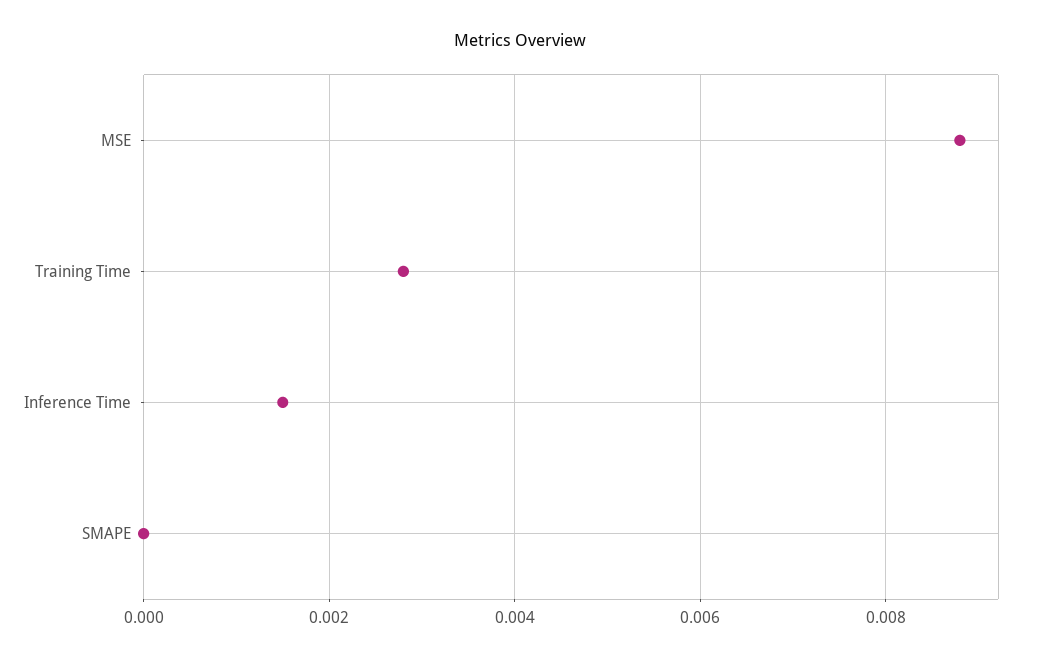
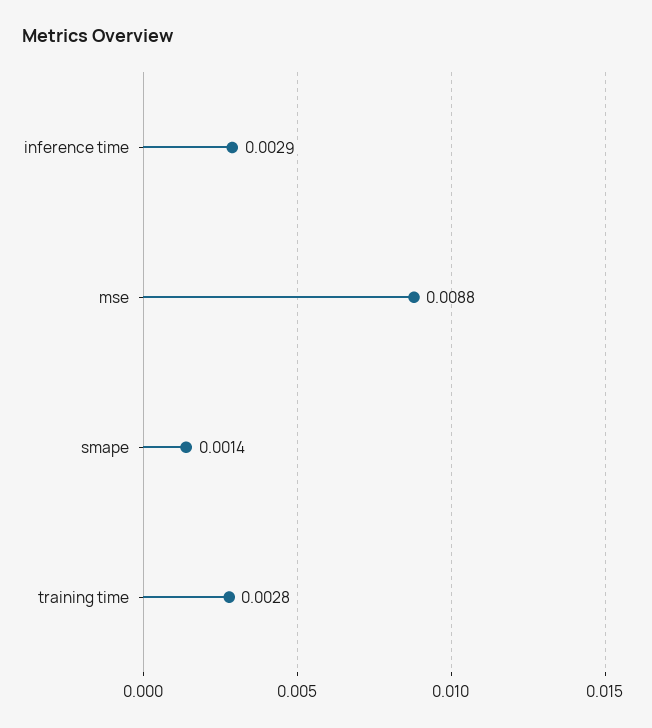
Inference Time: 0.0015 -> 0.0029
SMAPE: 0 -> 0.0014

